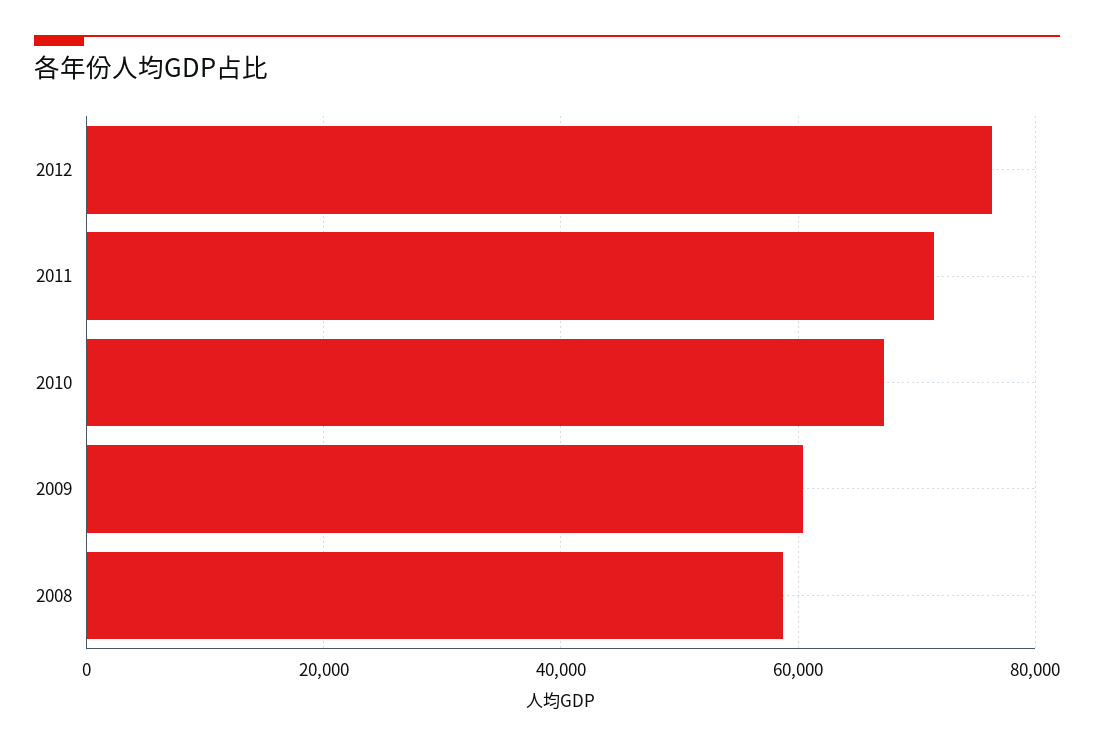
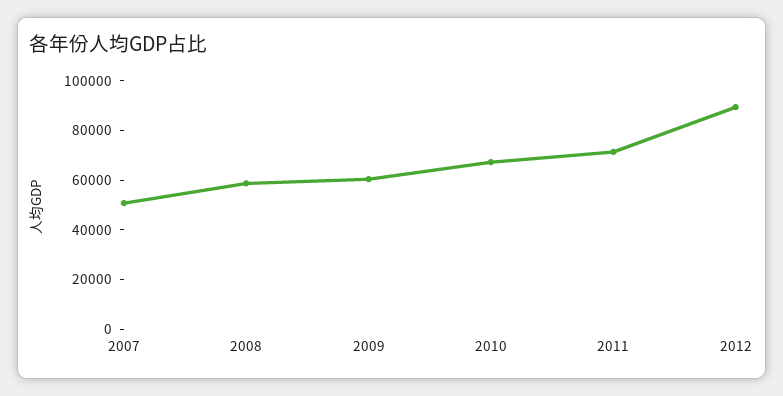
2012: 76000 -> 90000
2007: none -> 50000

